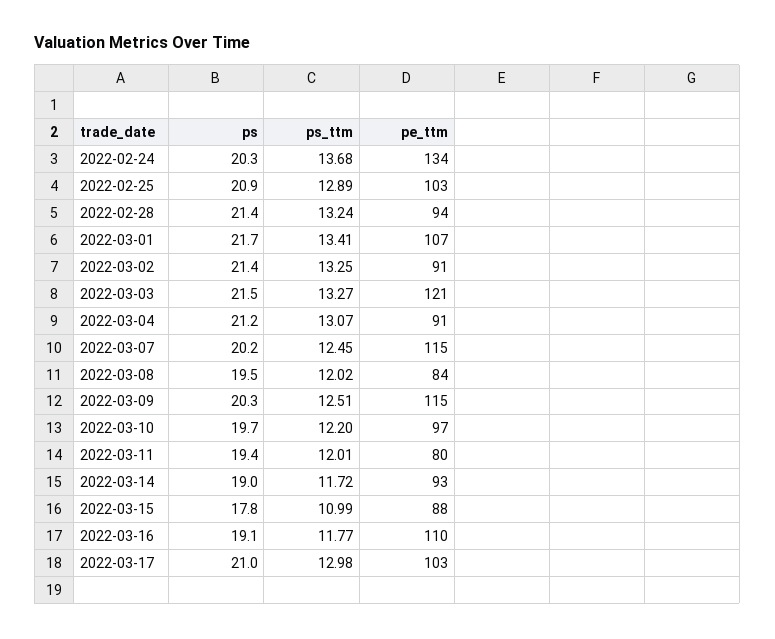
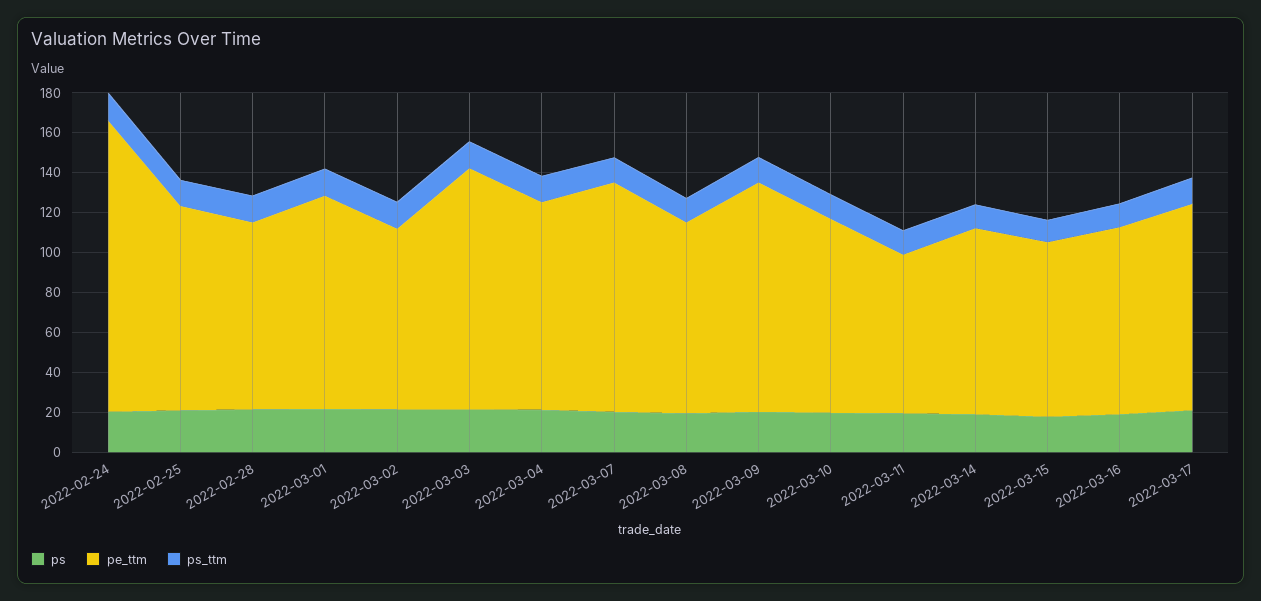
pe_ttm, 2022-02-24: 134 -> 145
pe_ttm, 2022-03-04: 91 -> 105
pe_ttm, 2022-03-08: 84 -> 95
pe_ttm, 2022-03-16: 110 -> 95

